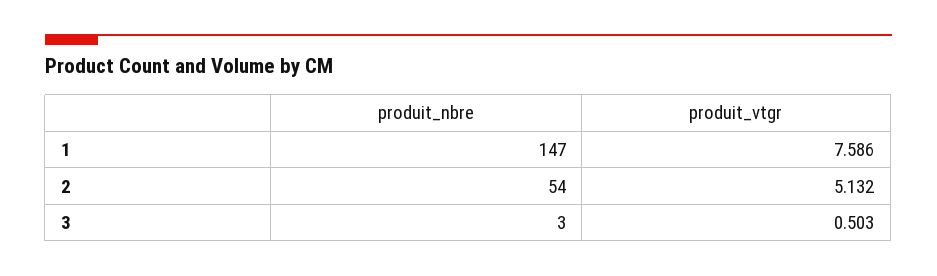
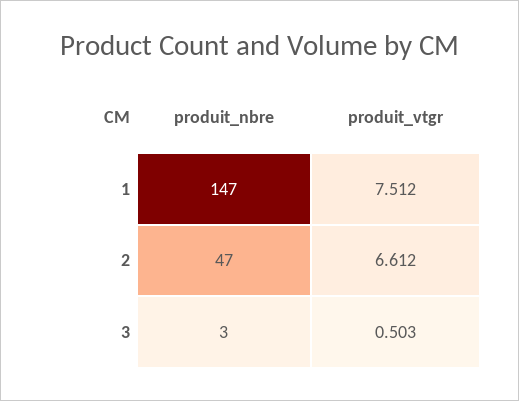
produit_vtgr, 1: 7.586 -> 7.512
produit_nbre, 2: 54 -> 47
produit_vtgr, 2: 5.132 -> 6.612

